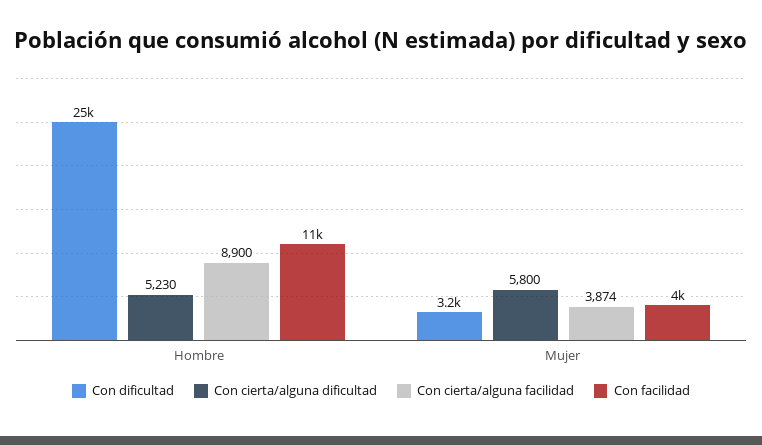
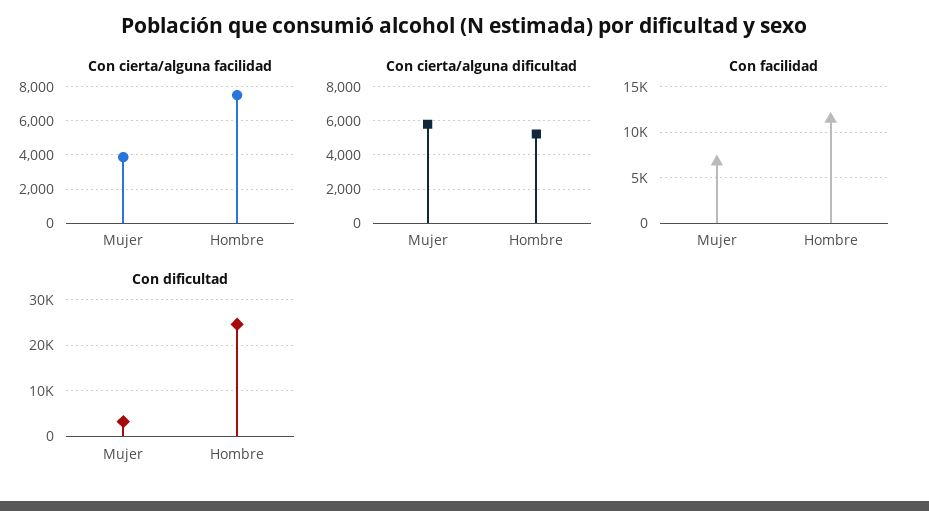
Con cierta/alguna facilidad, Hombre: 8900 -> 7500
Con facilidad, Mujer: 4000 -> 7000

